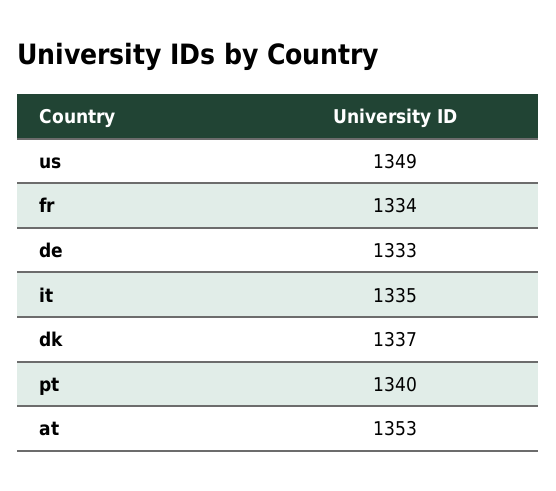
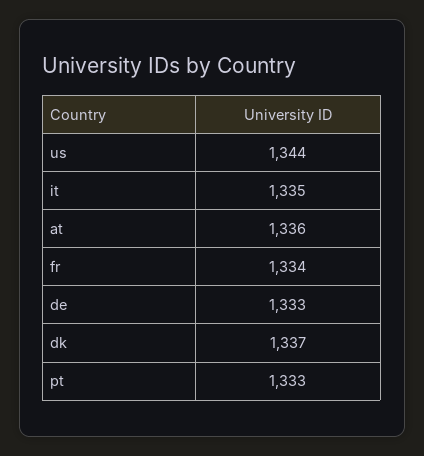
us: 1349 -> 1344
pt: 1340 -> 1333
at: 1353 -> 1336

